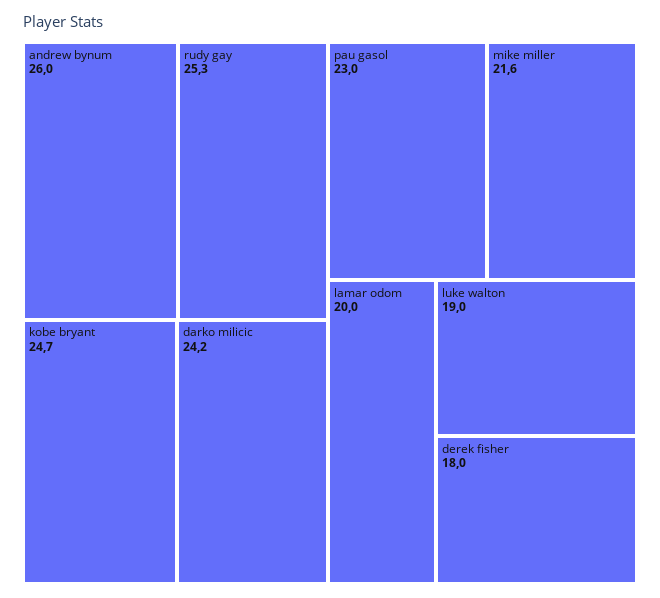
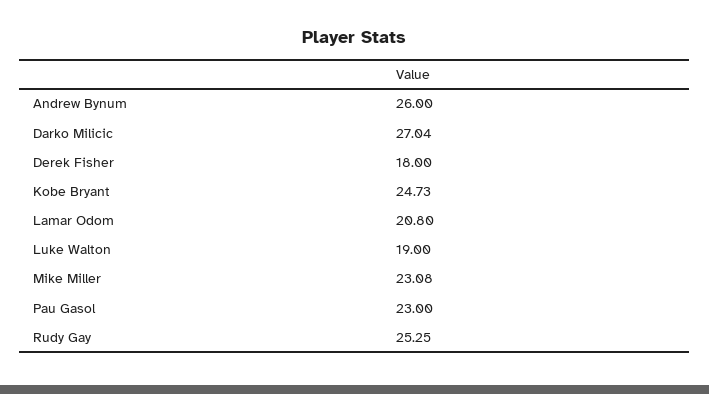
darko milicic: 24.2 -> 27.04
mike miller: 21.6 -> 23.08
lamar odom: 20 -> 20.8

